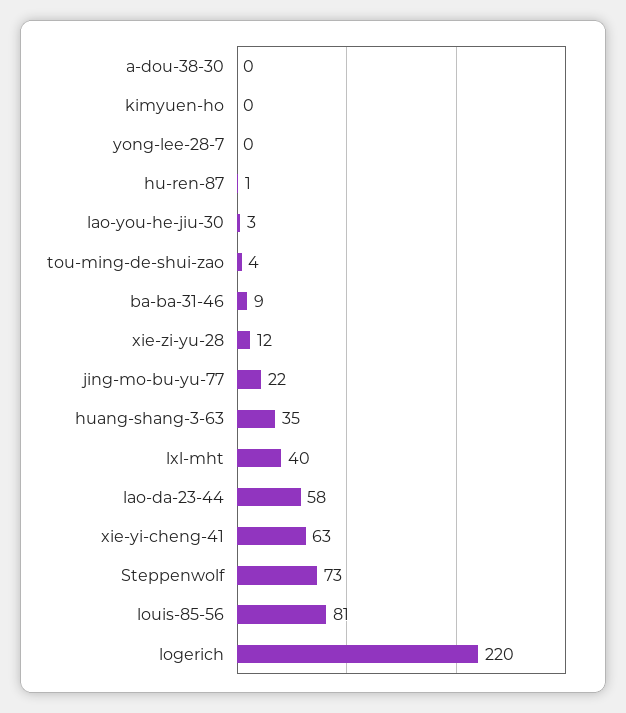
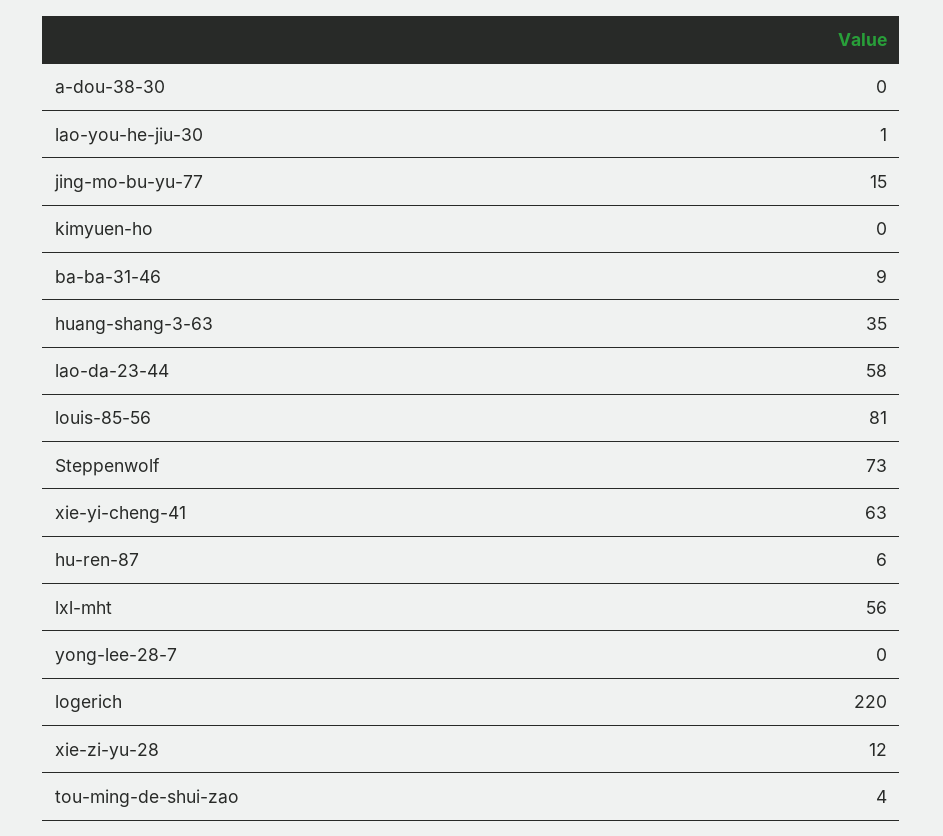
hu-ren-87: 1 -> 6
lao-you-he-jiu-30: 3 -> 1
jing-mo-bu-yu-77: 22 -> 15
lxl-mht: 40 -> 56

